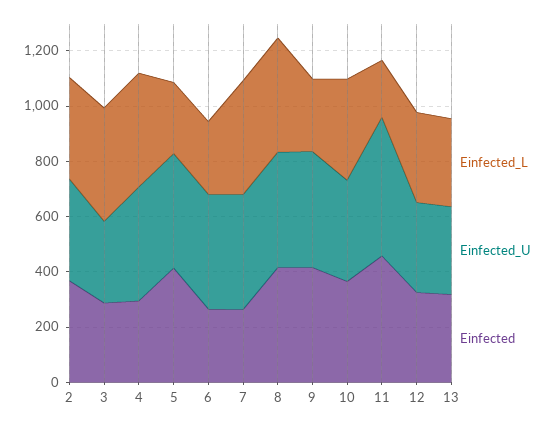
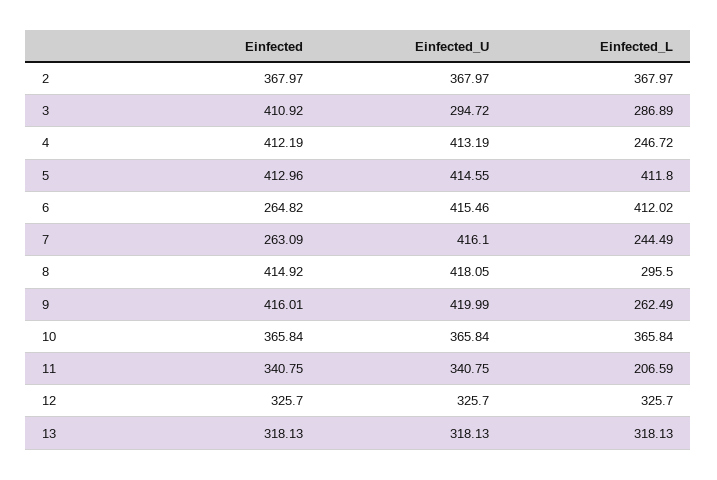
Einfected_L, 3: 400 -> 286.89
Einfected, 3: 300 -> 410.92
Einfected_L, 4: 400 -> 246.72
Einfected, 4: 300 -> 412.19
Einfected_L, 5: 250 -> 411.8
Einfected_L, 6: 250 -> 412.02
Einfected_L, 7: 400 -> 244.49
Einfected_L, 8: 400 -> 295.5
Einfected_U, 11: 500 -> 340.75
Einfected, 11: 450 -> 340.75

